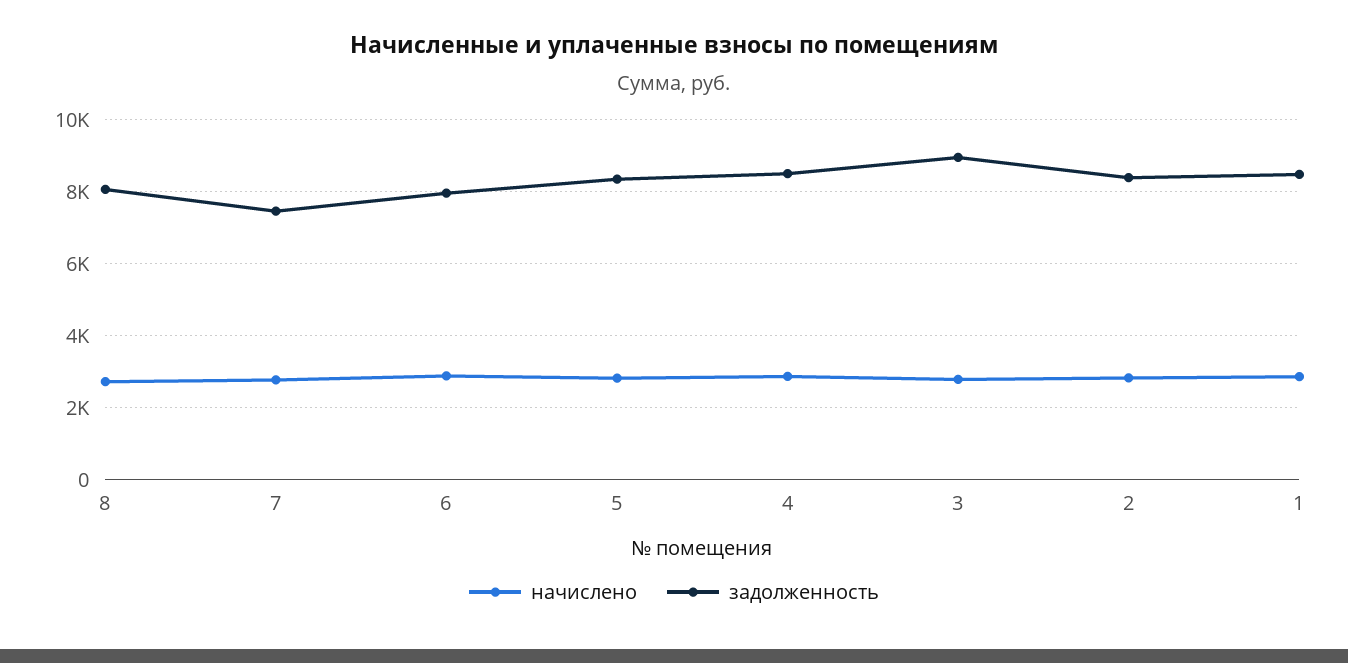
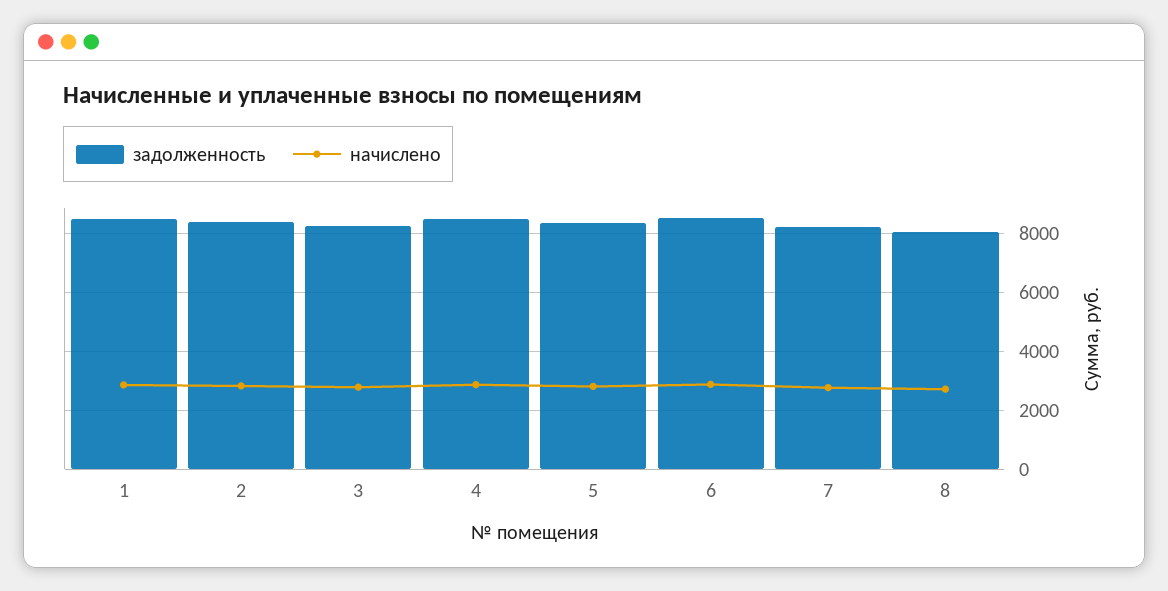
задолженность, 7: 7400 -> 8250
задолженность, 6: 8000 -> 8500
задолженность, 3: 9000 -> 8250

